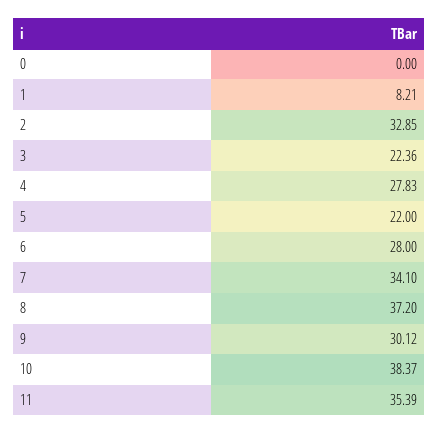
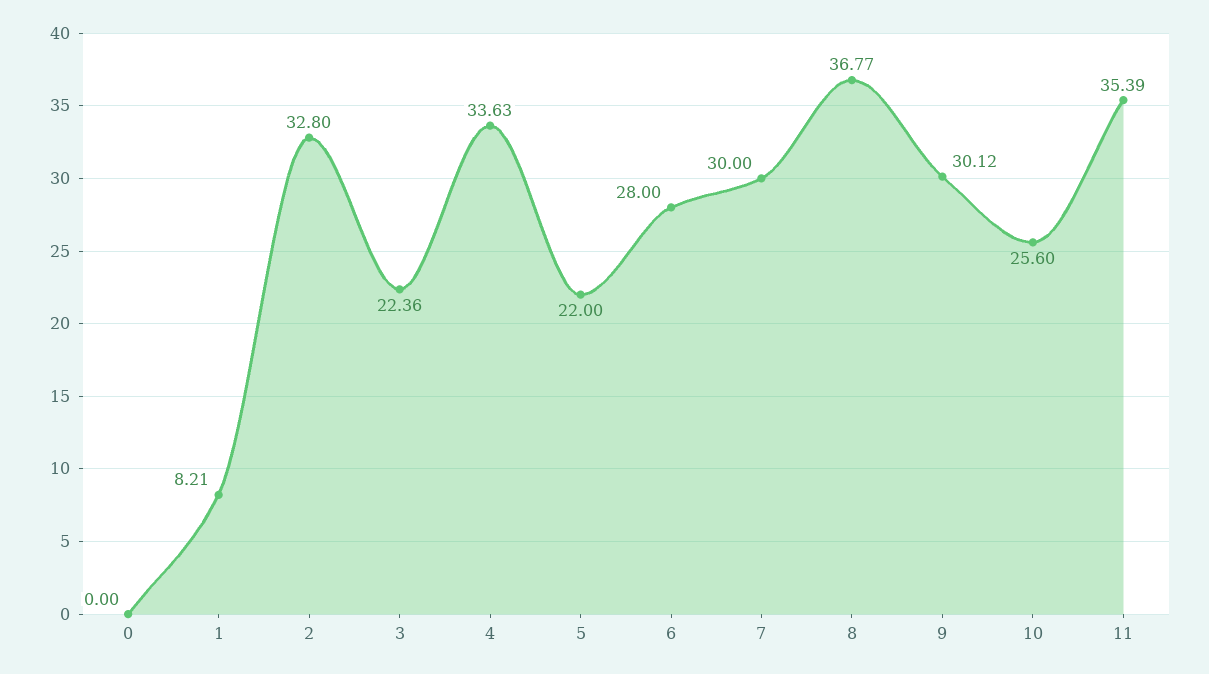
2: 32.85 -> 32.8
4: 27.83 -> 33.63
7: 34.1 -> 30
8: 37.2 -> 36.77
10: 38.37 -> 25.6

